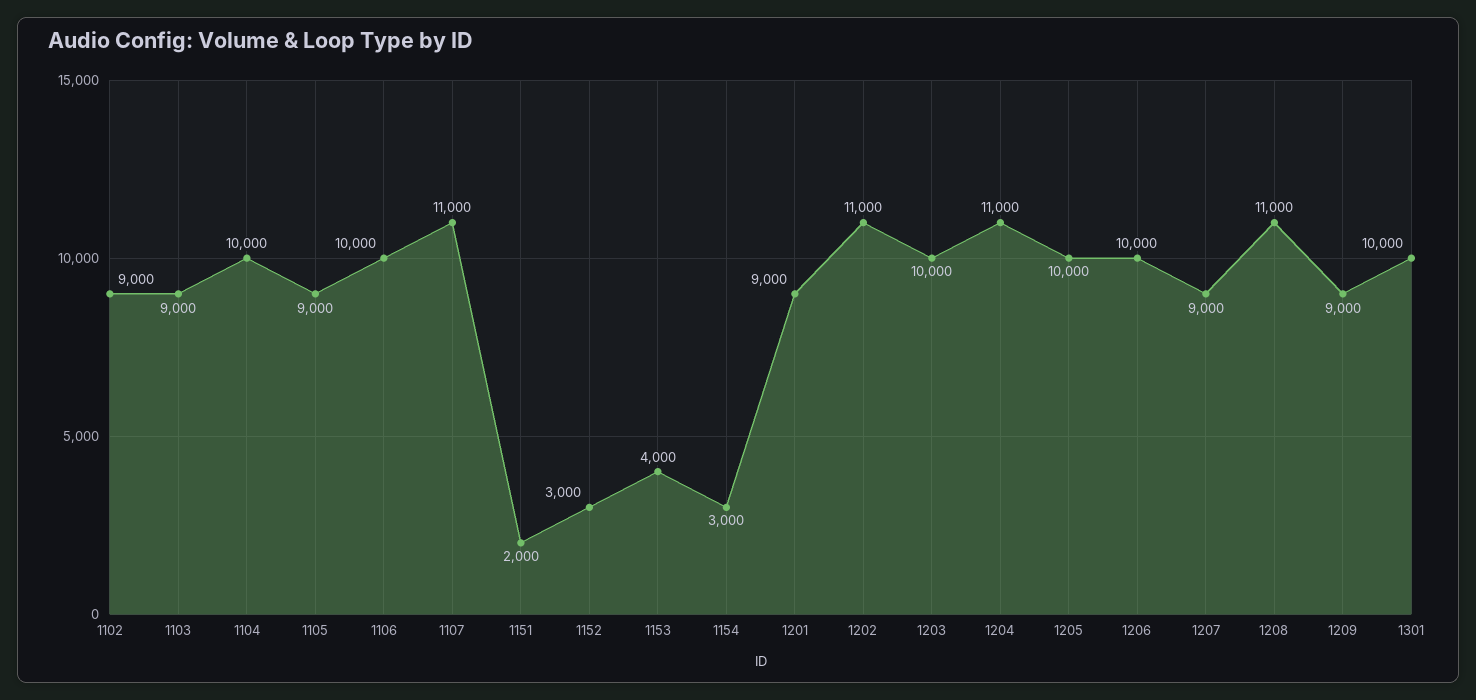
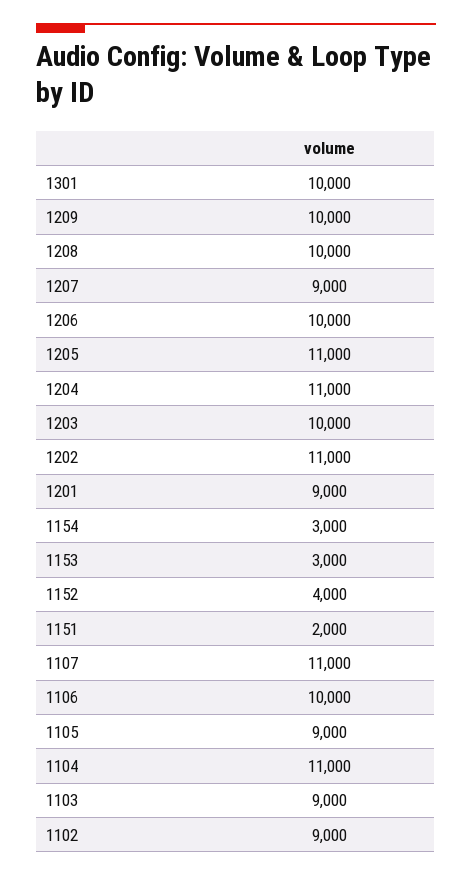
1104: 10000 -> 11000
1152: 3000 -> 4000
1153: 4000 -> 3000
1205: 10000 -> 11000
1208: 11000 -> 10000
1209: 9000 -> 10000

